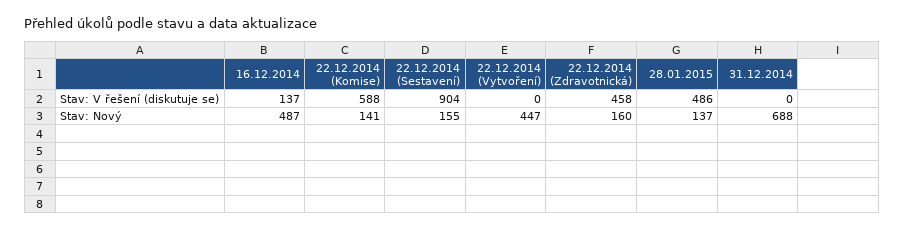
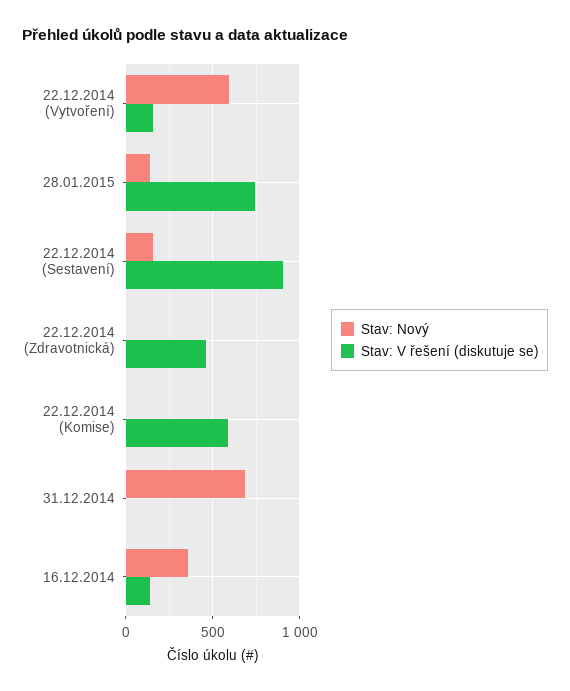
Stav: V řešení (diskutuje se), 22.12.2014 (Vytvoření): 0 -> 150
Stav: V řešení (diskutuje se), 28.01.2015: 486 -> 750
Stav: Nový, 16.12.2014: 487 -> 350
Stav: Nový, 22.12.2014 (Komise): 141 -> 0
Stav: Nový, 22.12.2014 (Vytvoření): 447 -> 600
Stav: Nový, 22.12.2014 (Zdravotnická): 160 -> 0

